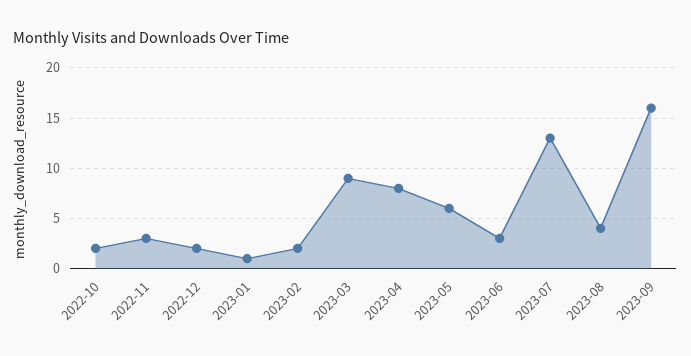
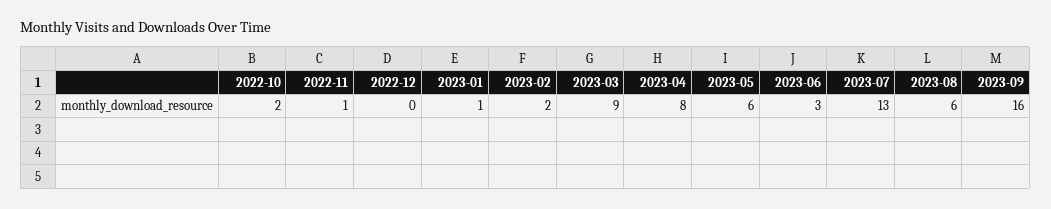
2022-11: 3 -> 1
2022-12: 2 -> 0
2023-08: 4 -> 6

